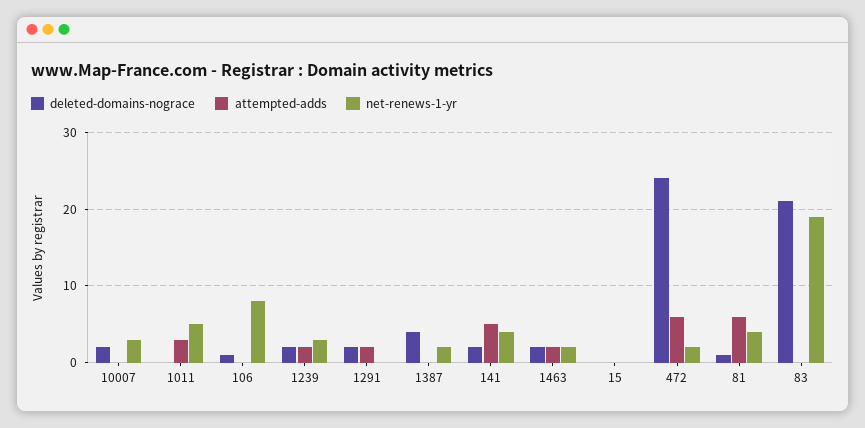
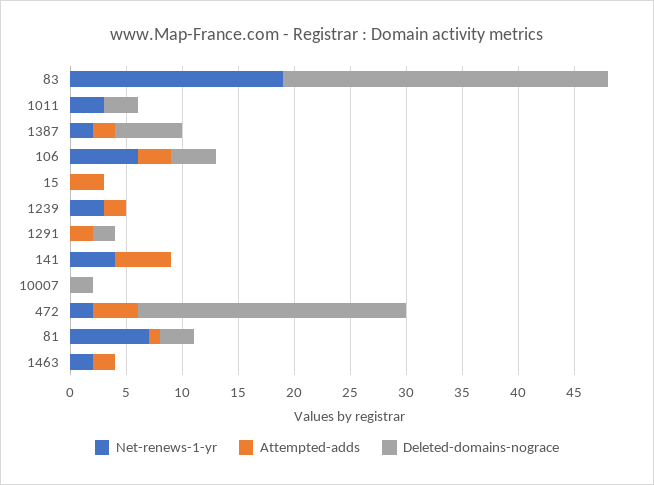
net-renews-1-yr, 10007: 3 -> 0
deleted-domains-nograce, 1011: 0 -> 3
attempted-adds, 1011: 3 -> 0
net-renews-1-yr, 1011: 5 -> 3
deleted-domains-nograce, 106: 1 -> 4
attempted-adds, 106: 0 -> 3
net-renews-1-yr, 106: 8 -> 6
deleted-domains-nograce, 1239: 2 -> 0
deleted-domains-nograce, 1387: 4 -> 6
attempted-adds, 1387: 0 -> 2
deleted-domains-nograce, 141: 2 -> 0
deleted-domains-nograce, 1463: 2 -> 0
attempted-adds, 15: 0 -> 3
attempted-adds, 472: 6 -> 4
deleted-domains-nograce, 81: 1 -> 3
attempted-adds, 81: 6 -> 1
net-renews-1-yr, 81: 4 -> 7
deleted-domains-nograce, 83: 21 -> 29

